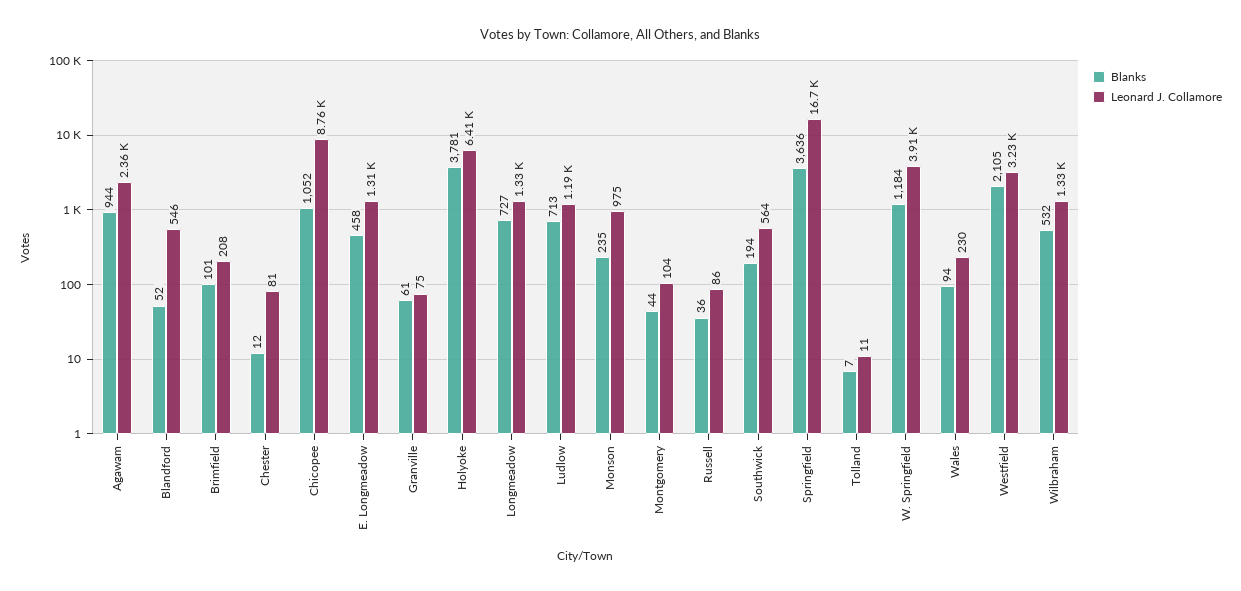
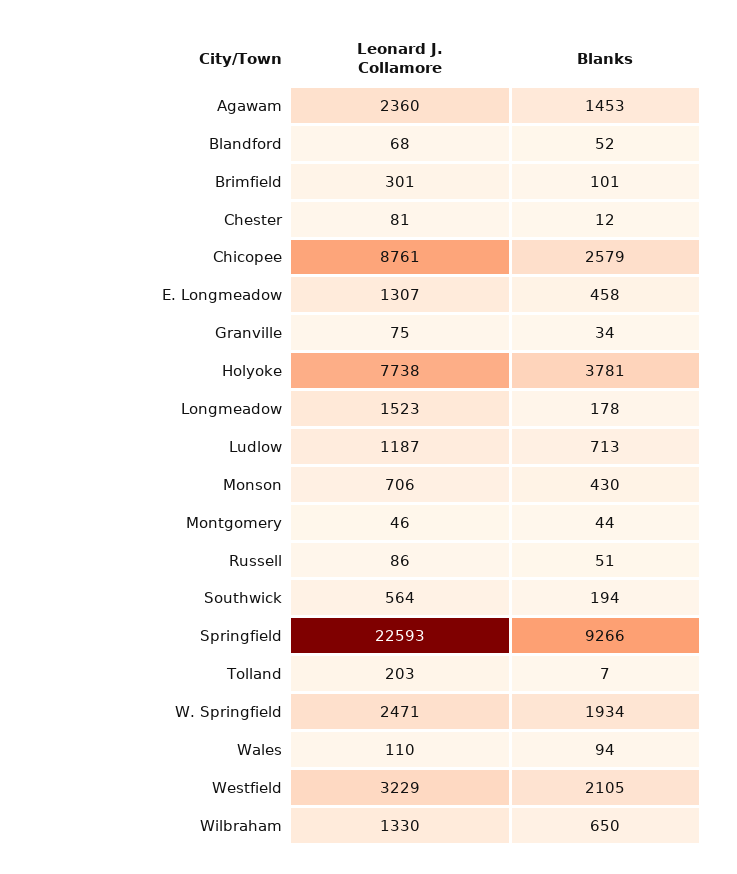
Blanks, Agawam: 944 -> 1453
Leonard J. Collamore, Blandford: 546 -> 68
Leonard J. Collamore, Brimfield: 208 -> 301
Blanks, Chicopee: 1052 -> 2579
Blanks, Granville: 61 -> 34
Leonard J. Collamore, Holyoke: 6410 -> 7738
Blanks, Longmeadow: 727 -> 178
Leonard J. Collamore, Longmeadow: 1330 -> 1523
Blanks, Monson: 235 -> 430
Leonard J. Collamore, Monson: 975 -> 706
Leonard J. Collamore, Montgomery: 104 -> 46
Blanks, Russell: 36 -> 51
Blanks, Springfield: 3636 -> 9266
Leonard J. Collamore, Springfield: 16700 -> 22593
Leonard J. Collamore, Tolland: 11 -> 203
Blanks, W. Springfield: 1184 -> 1934
Leonard J. Collamore, W. Springfield: 3910 -> 2471
Leonard J. Collamore, Wales: 230 -> 110
Blanks, Wilbraham: 532 -> 650

